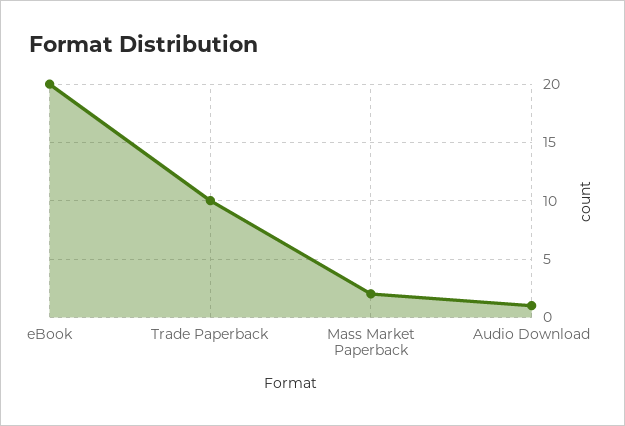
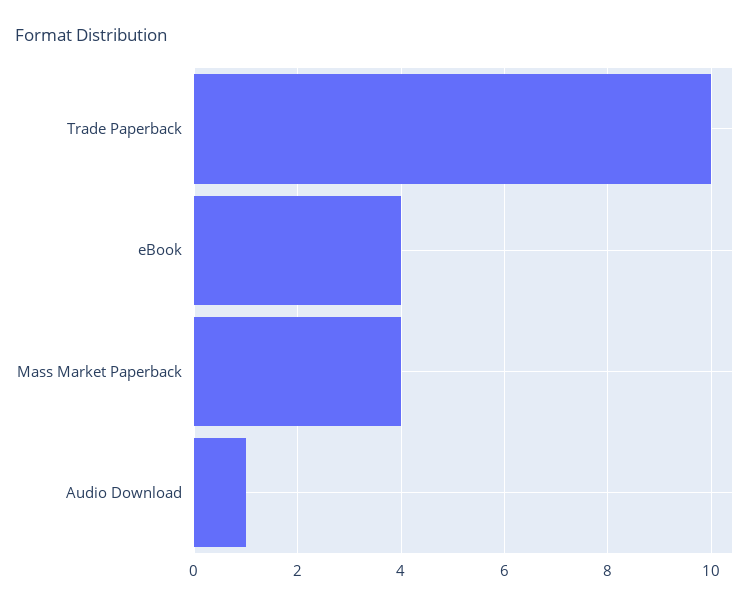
eBook: 20 -> 4
Mass Market Paperback: 2 -> 4

